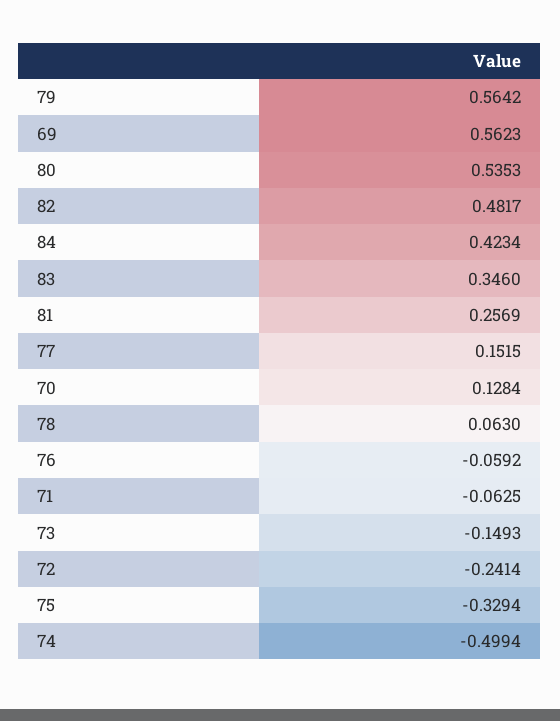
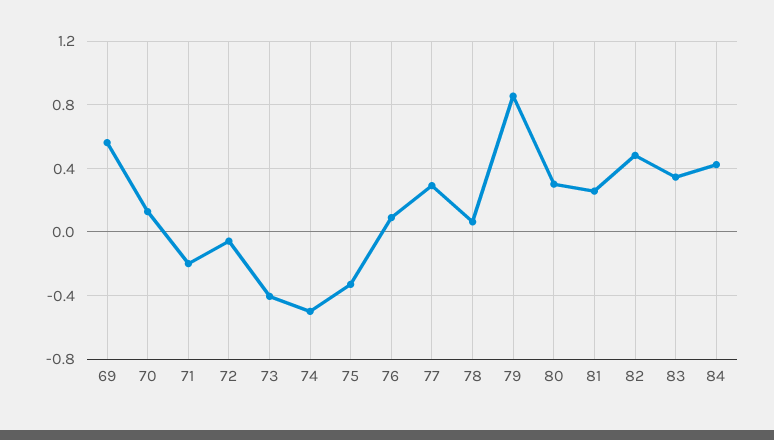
79: 0.5642 -> 0.85
80: 0.5353 -> 0.3
77: 0.1515 -> 0.3
76: -0.0592 -> 0.1
71: -0.0625 -> -0.2
73: -0.1493 -> -0.4
72: -0.2414 -> -0.05

